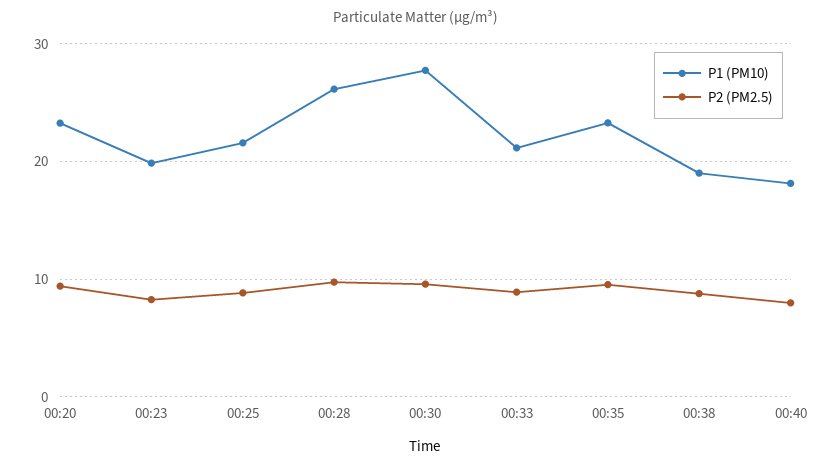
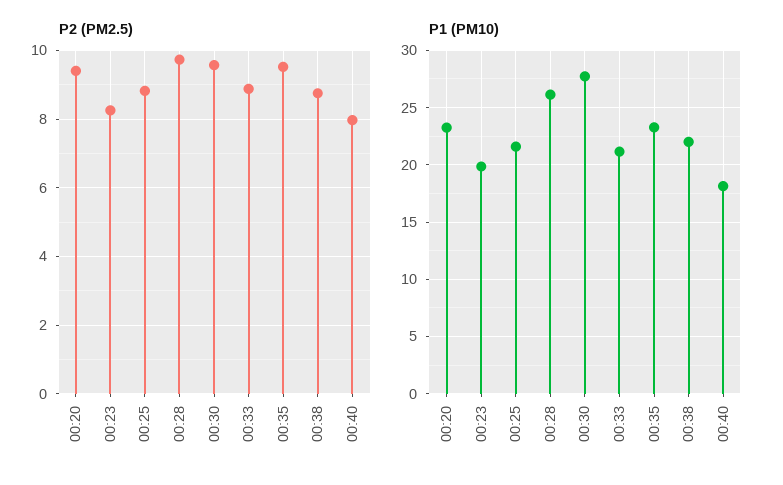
P1 (PM10), 00:38: 19 -> 22

